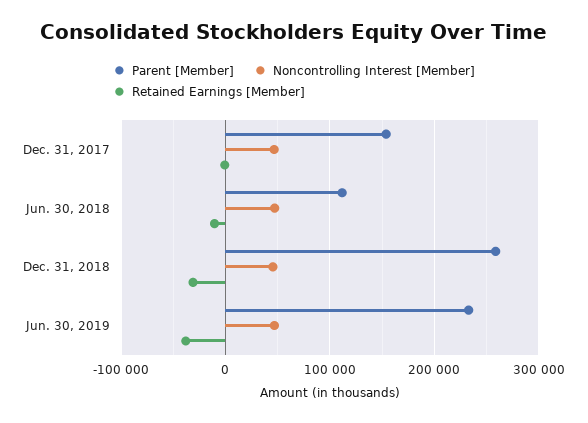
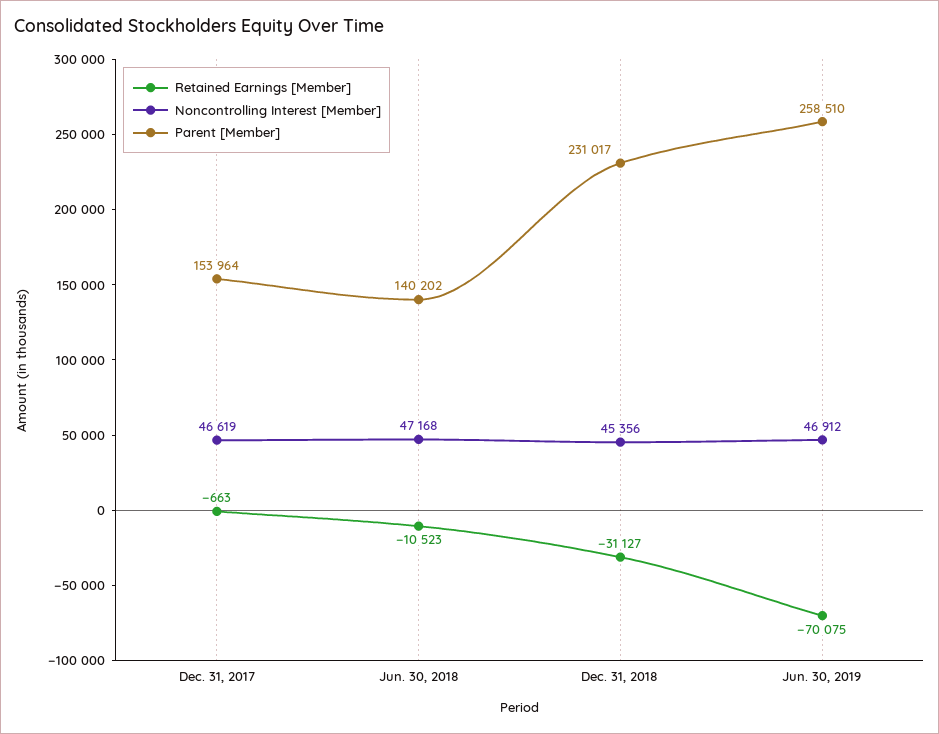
Parent [Member], Jun. 30, 2018: 110000 -> 140202
Parent [Member], Dec. 31, 2018: 260000 -> 231017
Parent [Member], Jun. 30, 2019: 230000 -> 258510
Retained Earnings [Member], Jun. 30, 2019: -40000 -> -70075

